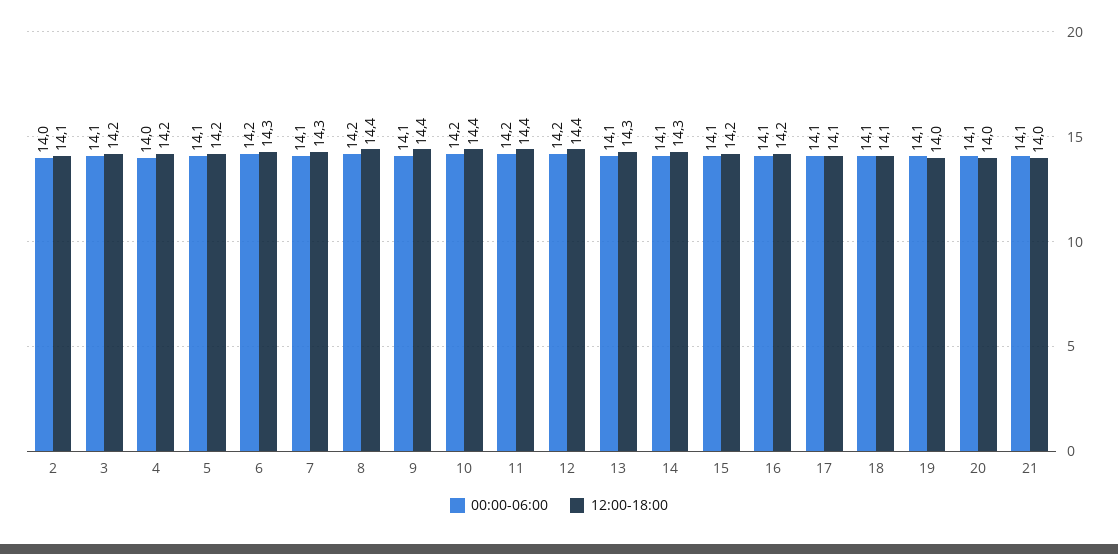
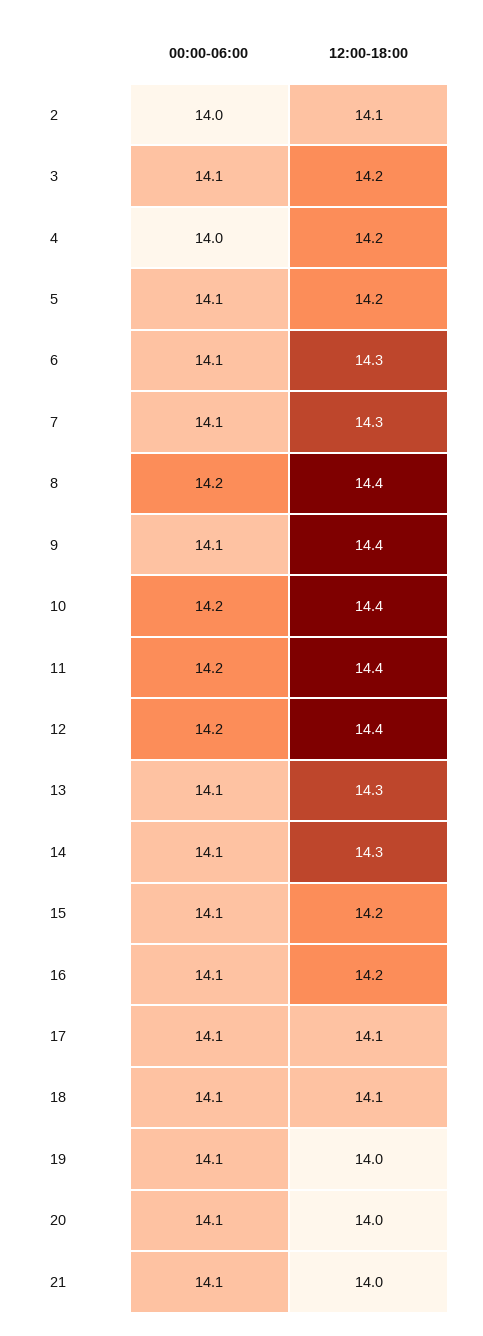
00:00-06:00, 6: 14.2 -> 14.1

